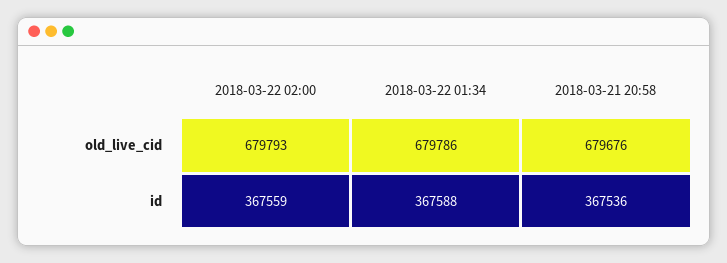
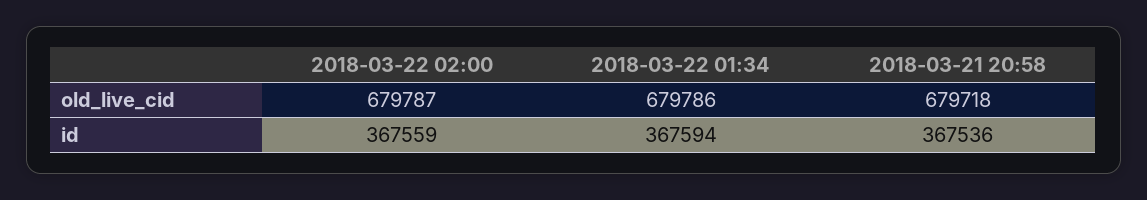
2018-03-22 02:00, old_live_cid: 679793 -> 679787
2018-03-21 20:58, old_live_cid: 679676 -> 679718
2018-03-22 01:34, id: 367588 -> 367594

